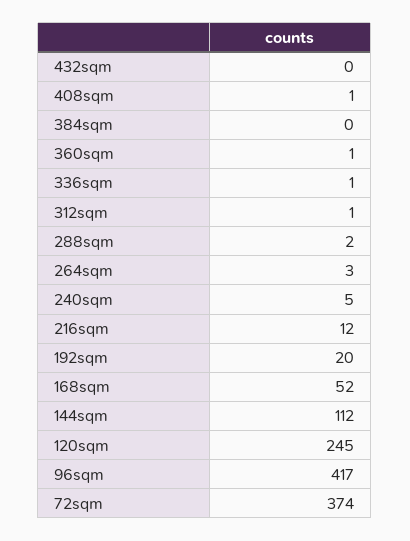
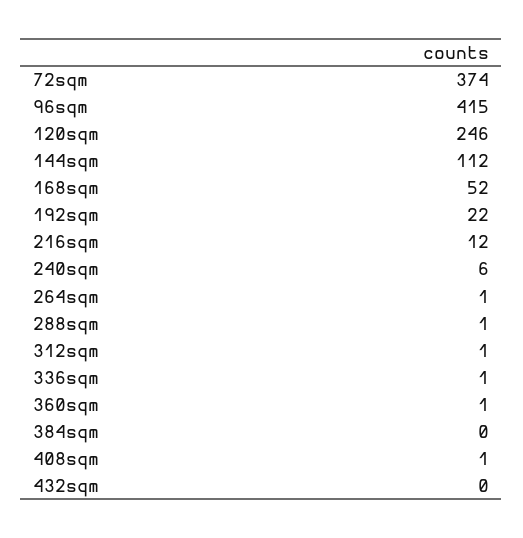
288sqm: 2 -> 1
264sqm: 3 -> 1
240sqm: 5 -> 6
192sqm: 20 -> 22
120sqm: 245 -> 246
96sqm: 417 -> 415

